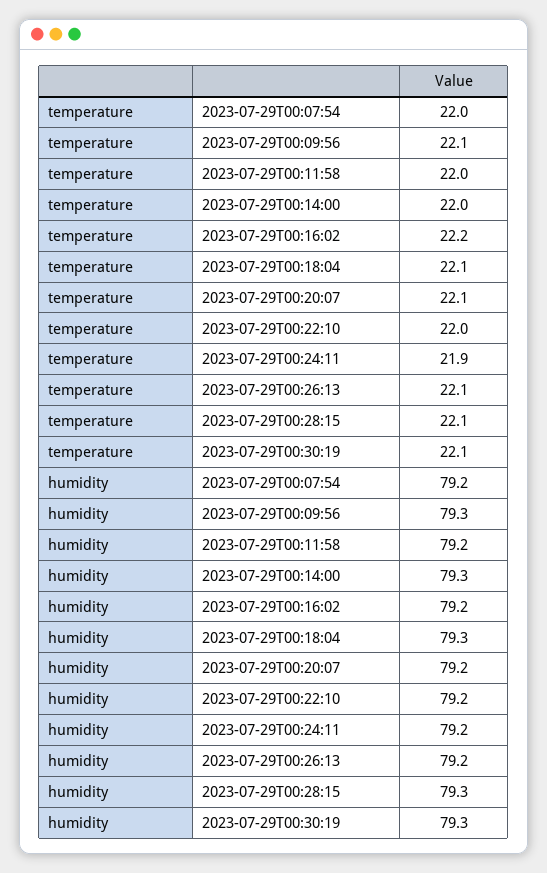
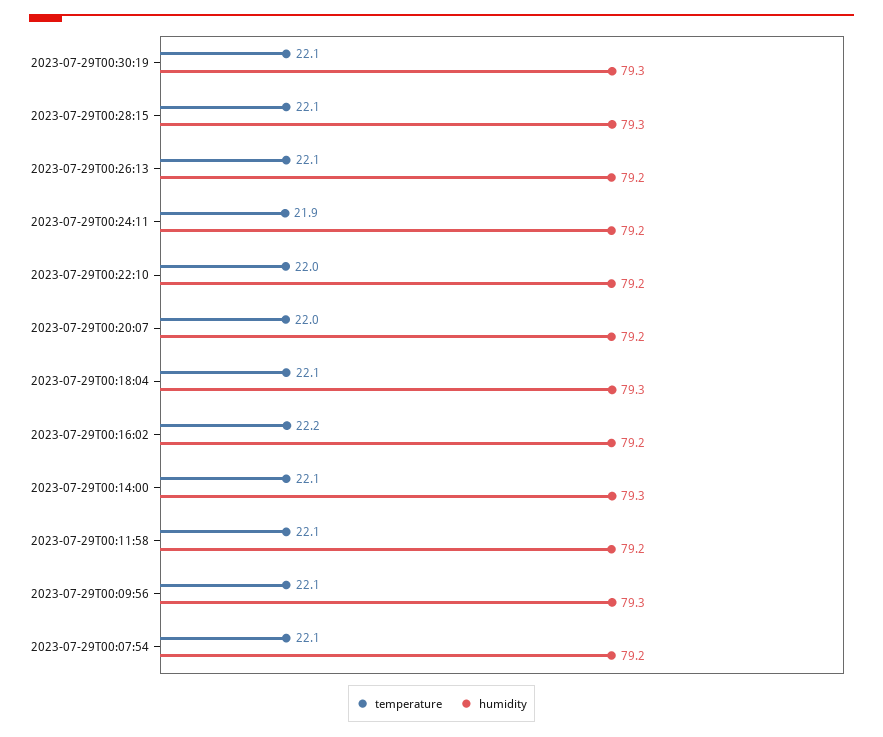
temperature, 2023-07-29T00:07:54: 22 -> 22.1
temperature, 2023-07-29T00:11:58: 22 -> 22.1
temperature, 2023-07-29T00:14:00: 22 -> 22.1
temperature, 2023-07-29T00:20:07: 22.1 -> 22

